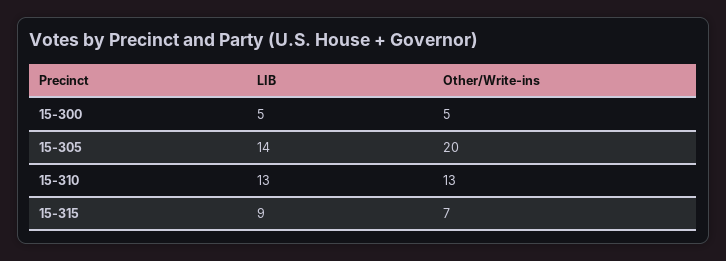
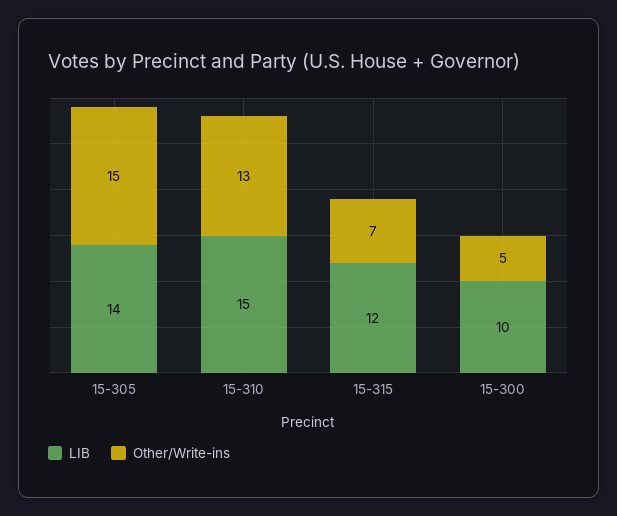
LIB, 15-300: 5 -> 10
Other/Write-ins, 15-305: 20 -> 15
LIB, 15-310: 13 -> 15
LIB, 15-315: 9 -> 12

